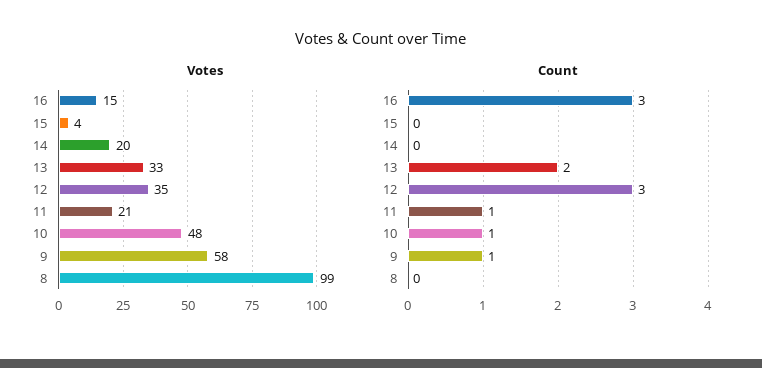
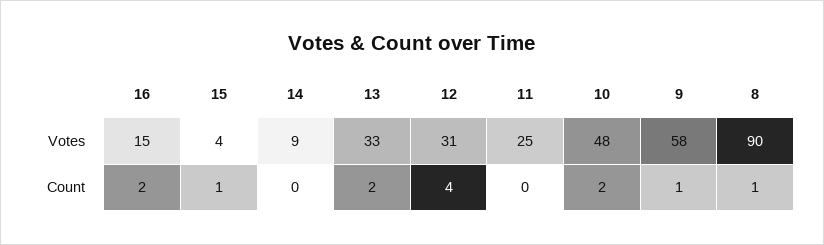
Votes, 14: 20 -> 9
Votes, 12: 35 -> 31
Votes, 11: 21 -> 25
Votes, 8: 99 -> 90
Count, 16: 3 -> 2
Count, 15: 0 -> 1
Count, 12: 3 -> 4
Count, 11: 1 -> 0
Count, 10: 1 -> 2
Count, 8: 0 -> 1

